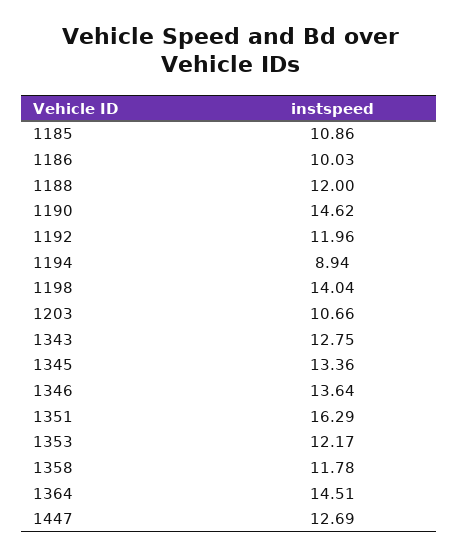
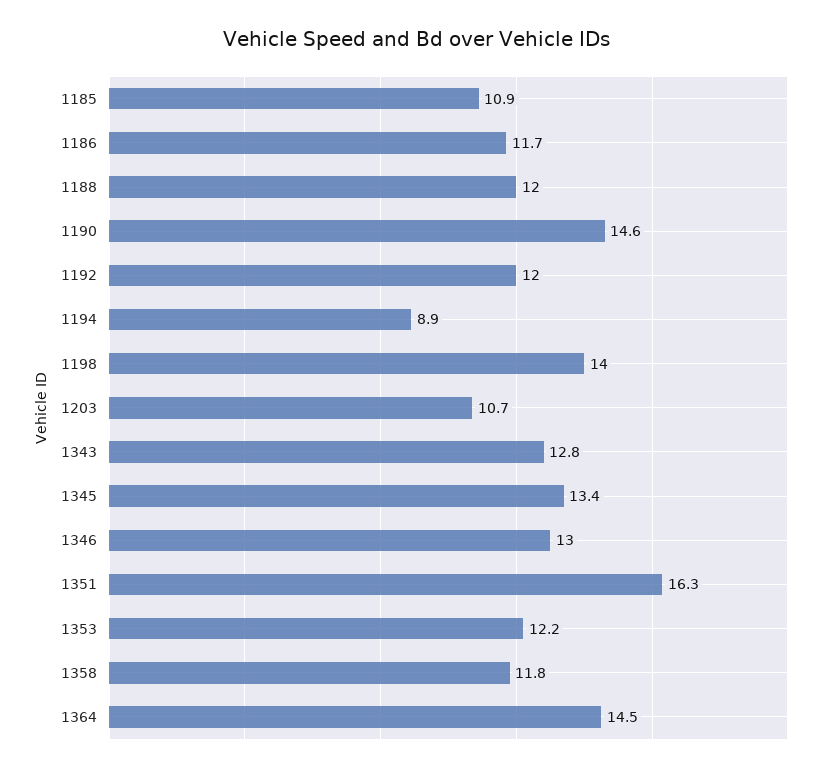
1186: 10.03 -> 11.7
1346: 13.64 -> 13
1447: 12.69 -> none

